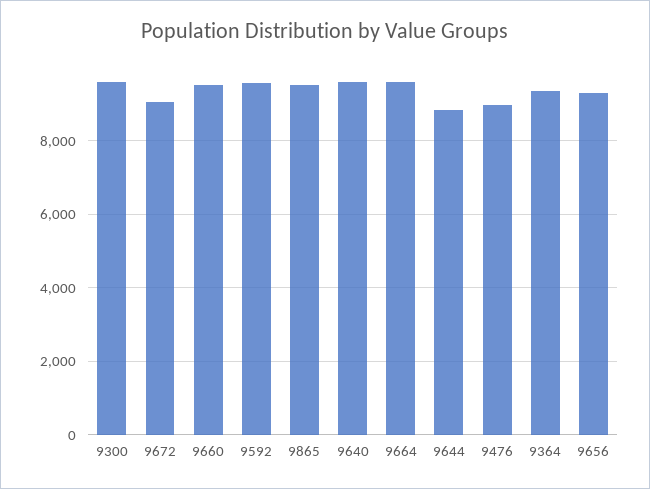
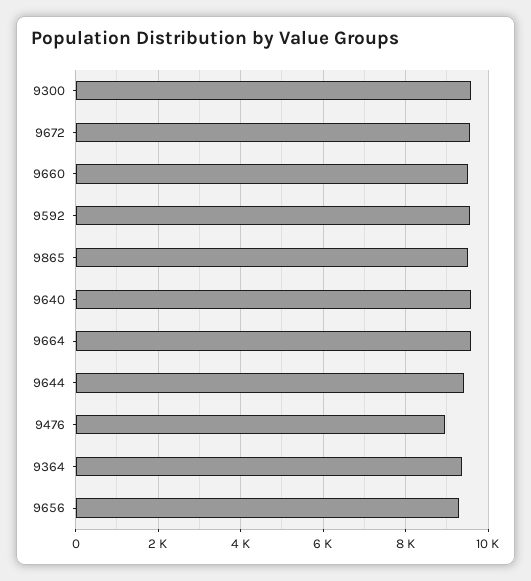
9672: 9000 -> 9600
9644: 8800 -> 9400

